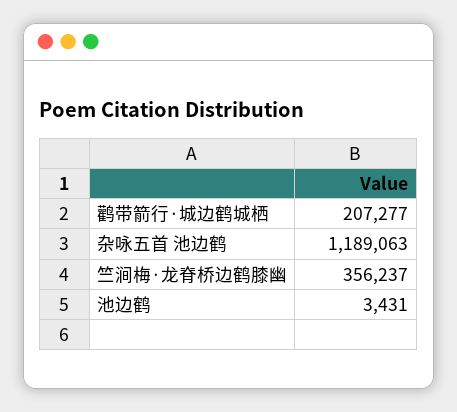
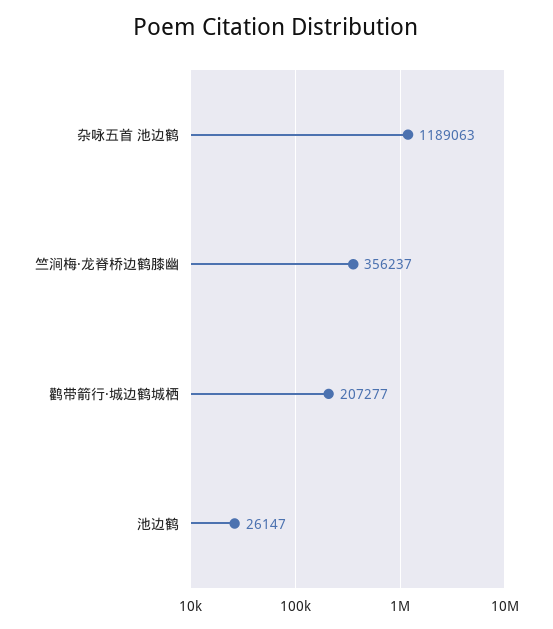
池边鹤: 3431 -> 26147

